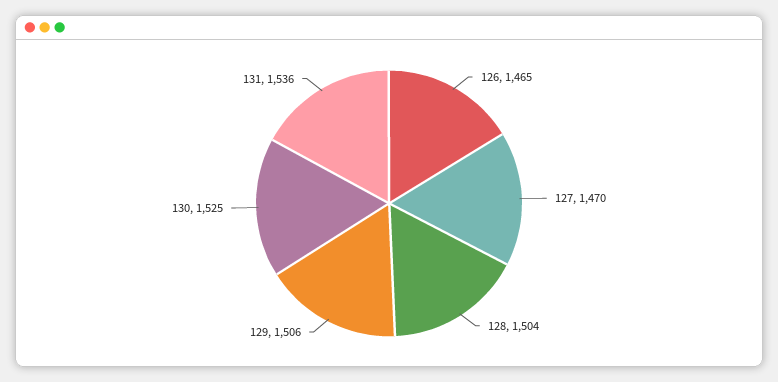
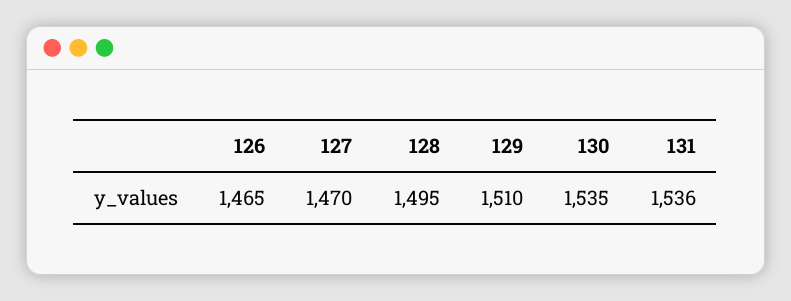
128: 1504 -> 1495
129: 1506 -> 1510
130: 1525 -> 1535

